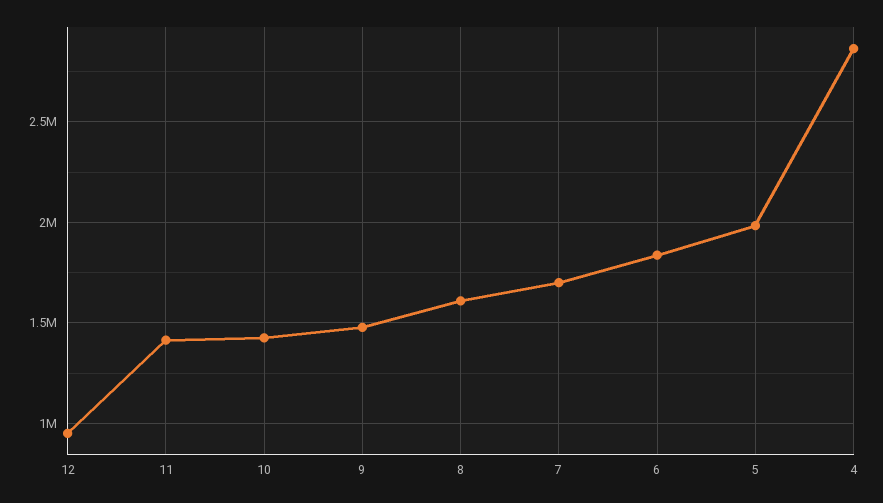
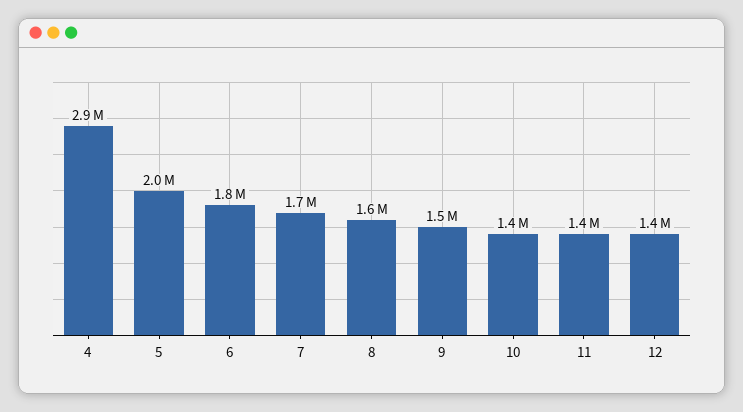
12: 950000 -> 1400000

